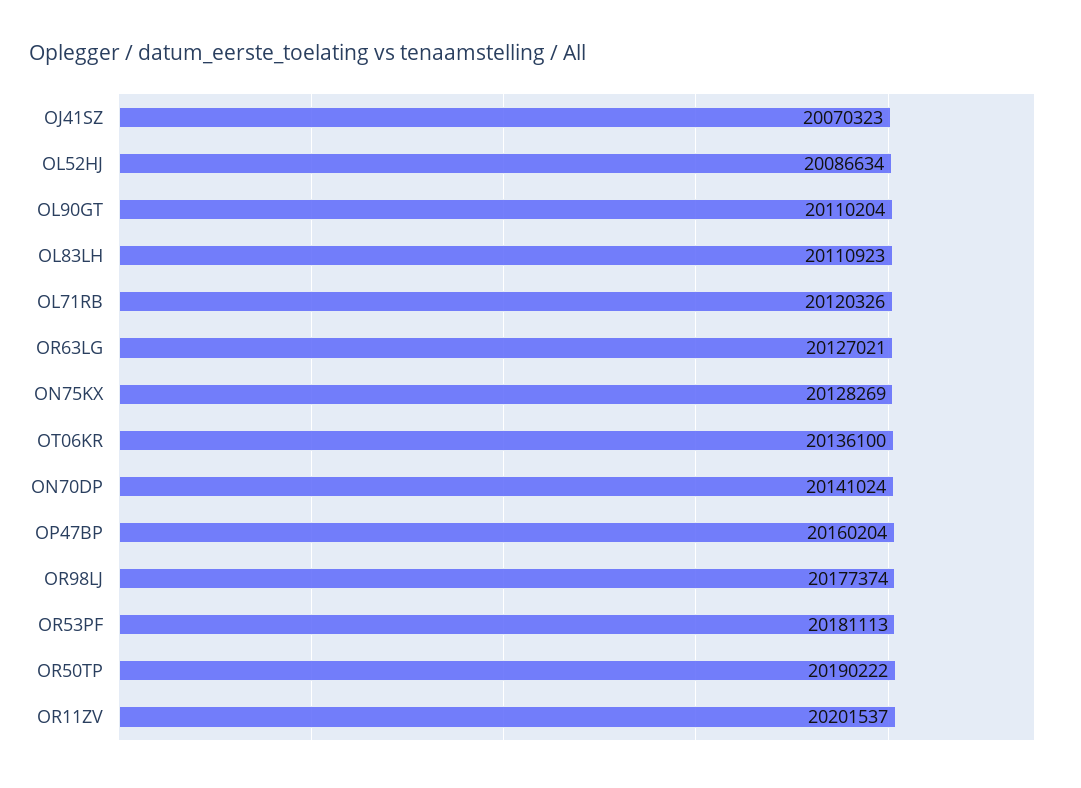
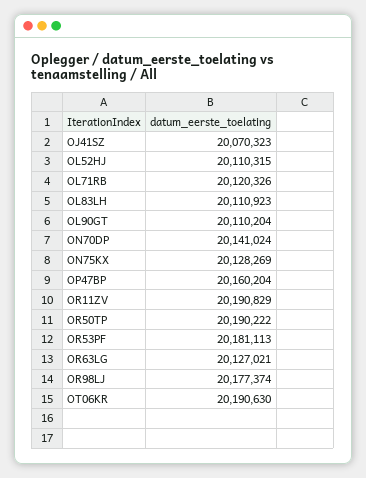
OL52HJ: 20086634 -> 20110315
OT06KR: 20136100 -> 20190630
OR11ZV: 20201537 -> 20190829

